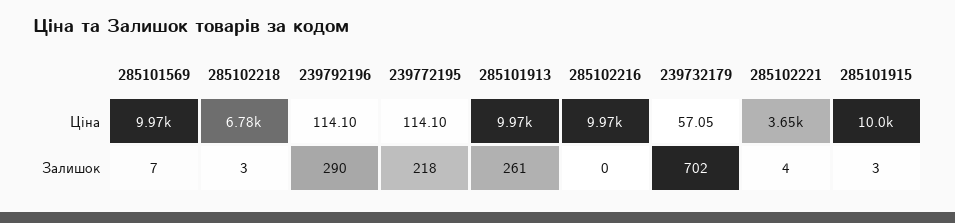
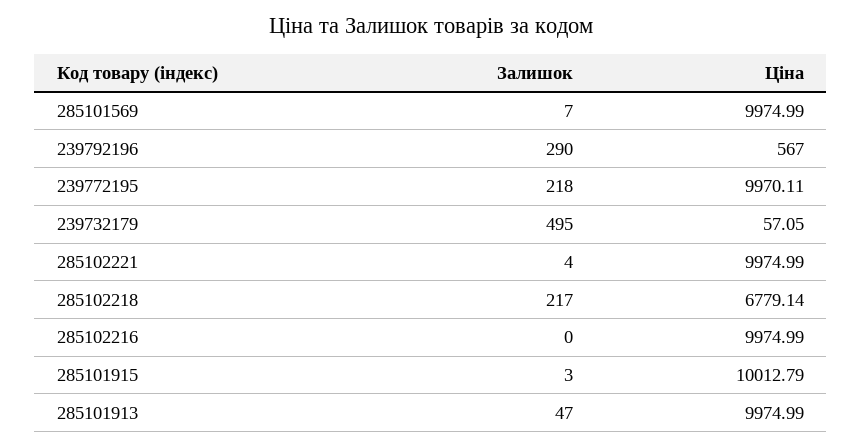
239792196, Ціна: 114.1 -> 567
239772195, Ціна: 114.1 -> 9970.11
285102221, Ціна: 3650 -> 9974.99
285102218, Залишок: 3 -> 217
285101913, Залишок: 261 -> 47
239732179, Залишок: 702 -> 495

